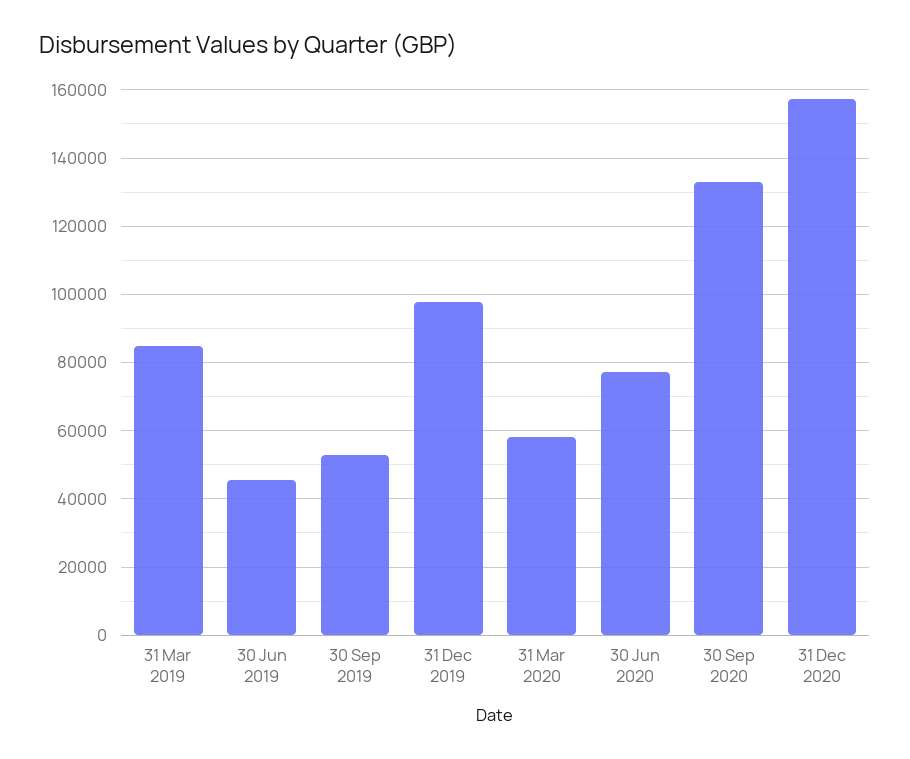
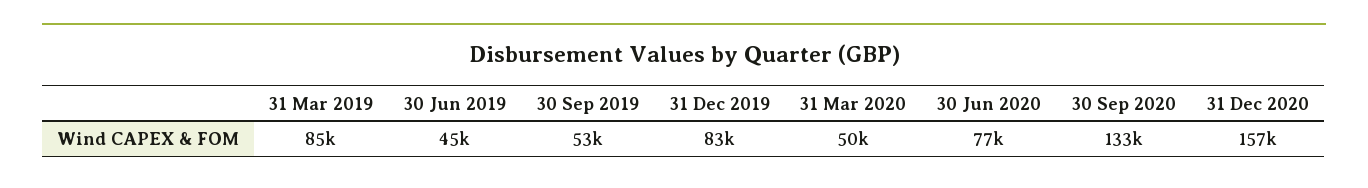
31 Dec 2019: 98000 -> 83000
31 Mar 2020: 58000 -> 50000

